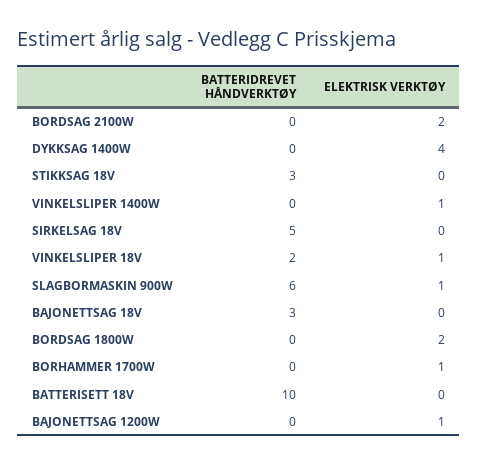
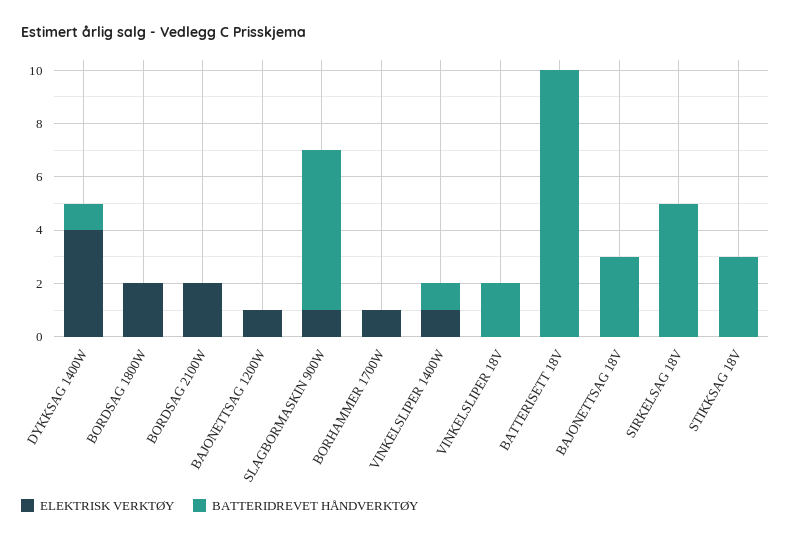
BATTERIDREVET HÅNDVERKTØY, DYKKSAG 1400W: 0 -> 1
BATTERIDREVET HÅNDVERKTØY, VINKELSLIPER 1400W: 0 -> 1
ELEKTRISK VERKTØY, VINKELSLIPER 18V: 1 -> 0

